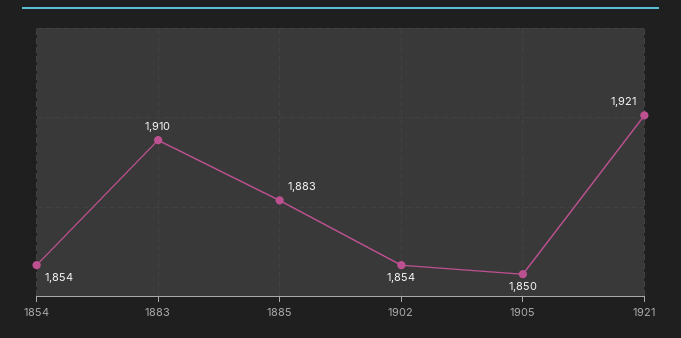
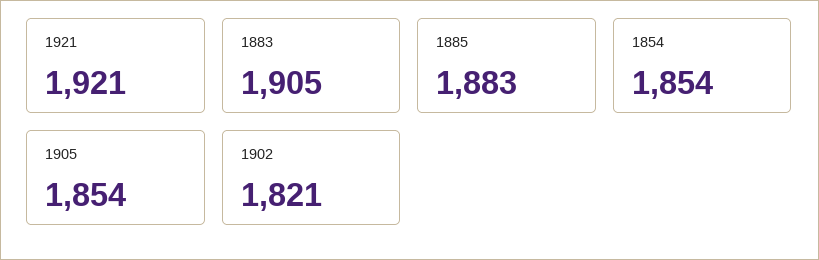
1883: 1910 -> 1905
1902: 1854 -> 1821
1905: 1850 -> 1854

